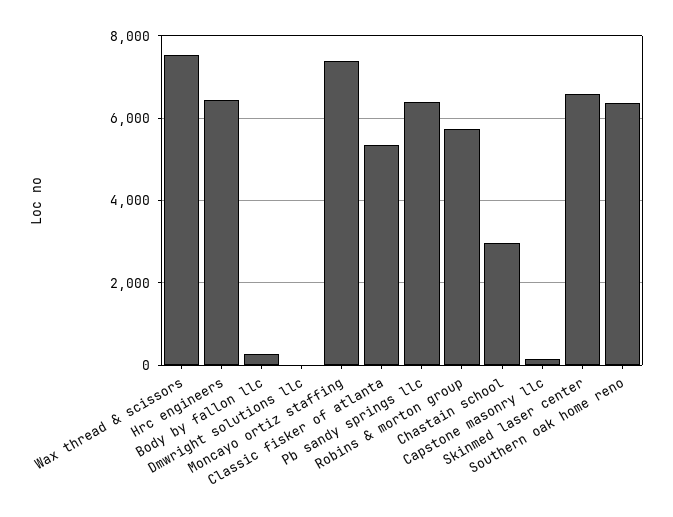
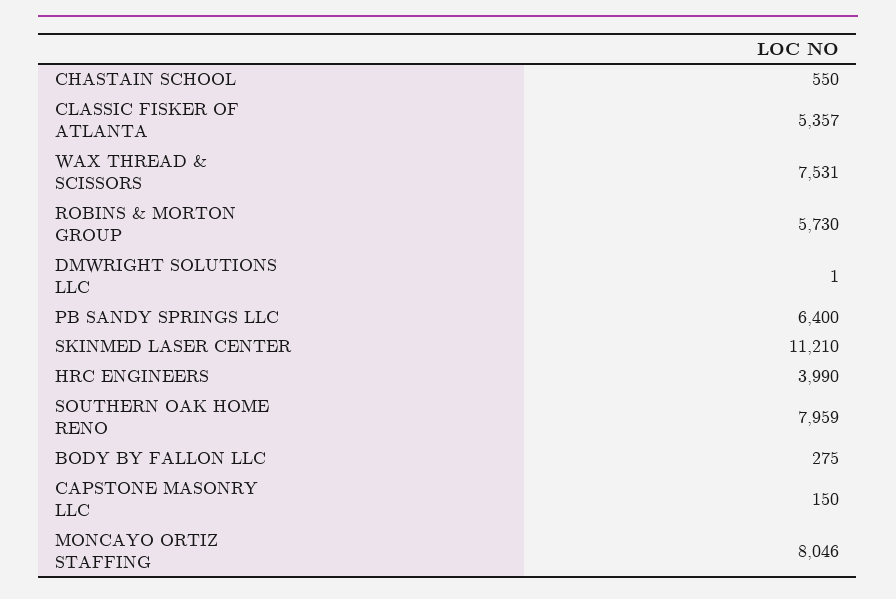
Hrc engineers: 6400 -> 3990
Moncayo ortiz staffing: 7400 -> 8046
Chastain school: 3000 -> 550
Skinmed laser center: 6600 -> 11210
Southern oak home reno: 6400 -> 7959

